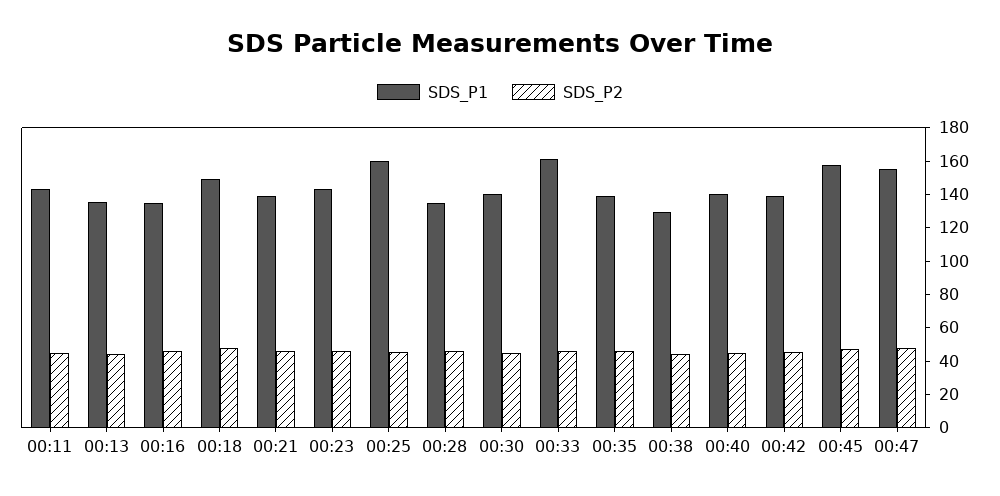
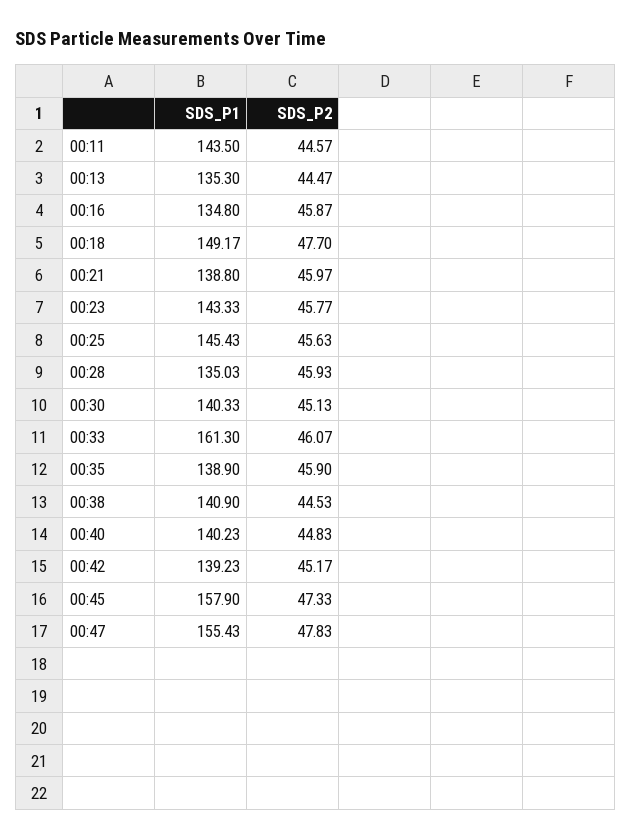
SDS_P1, 00:25: 160 -> 145.43
SDS_P1, 00:38: 130 -> 140.9

